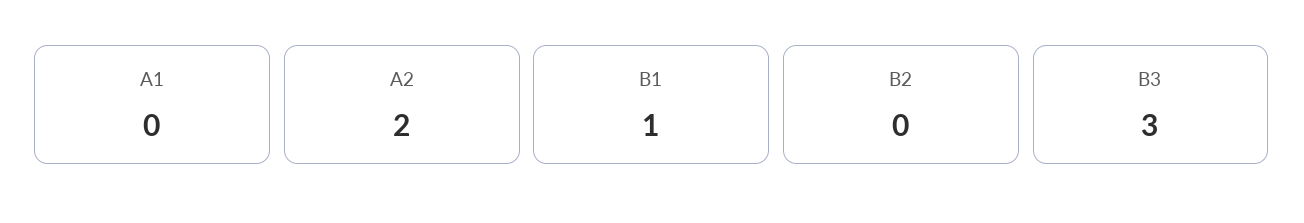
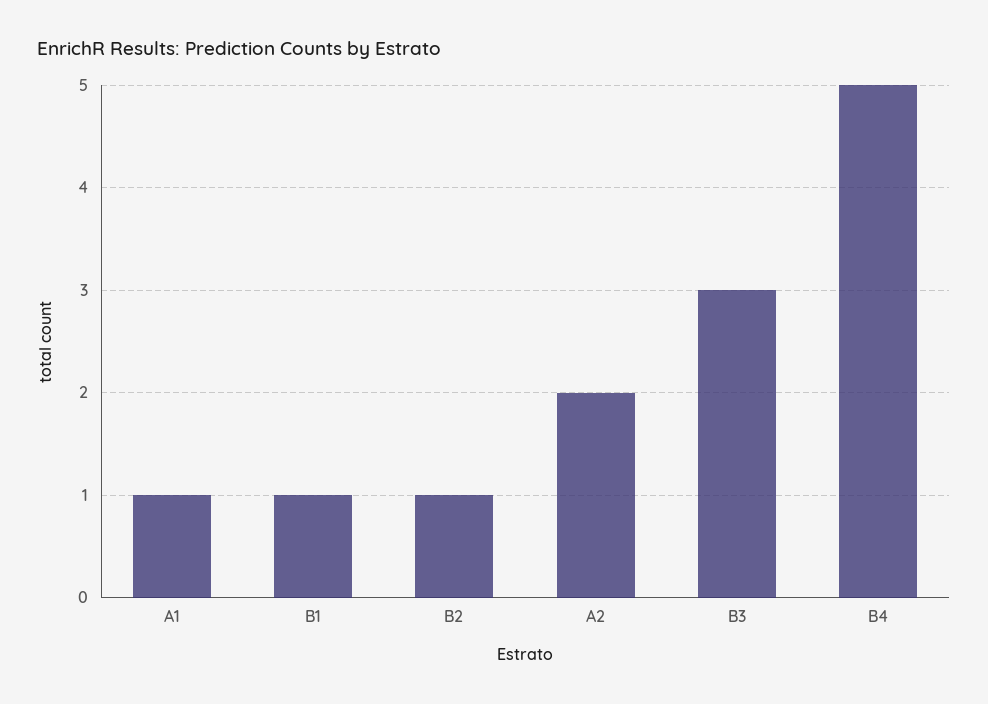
A1: 0 -> 1
B2: 0 -> 1
B4: none -> 5

